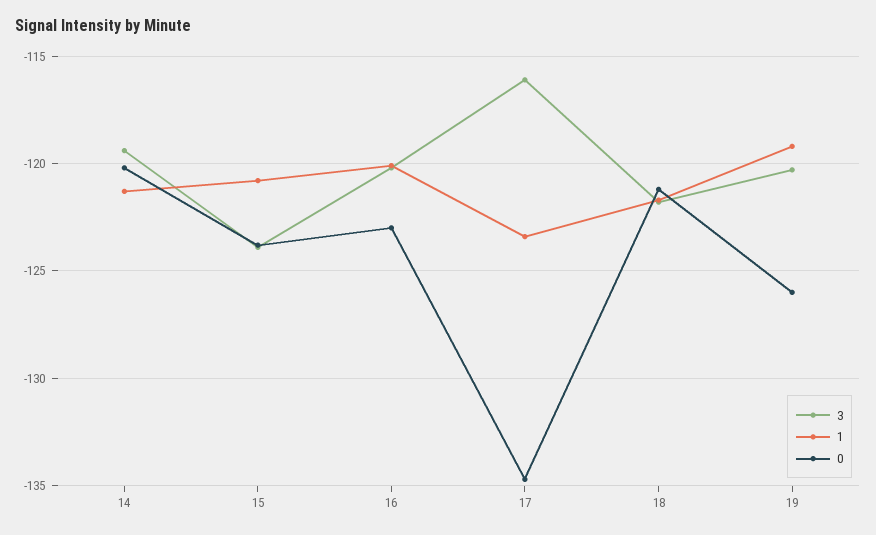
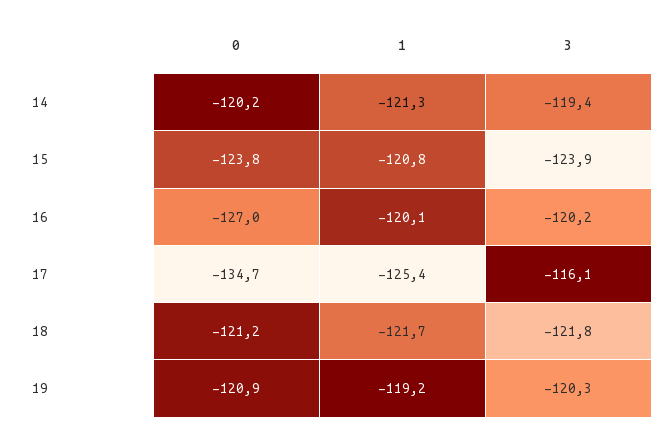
0, 16: -123 -> -127
1, 17: -123.5 -> -125.4
0, 19: -126 -> -120.9

